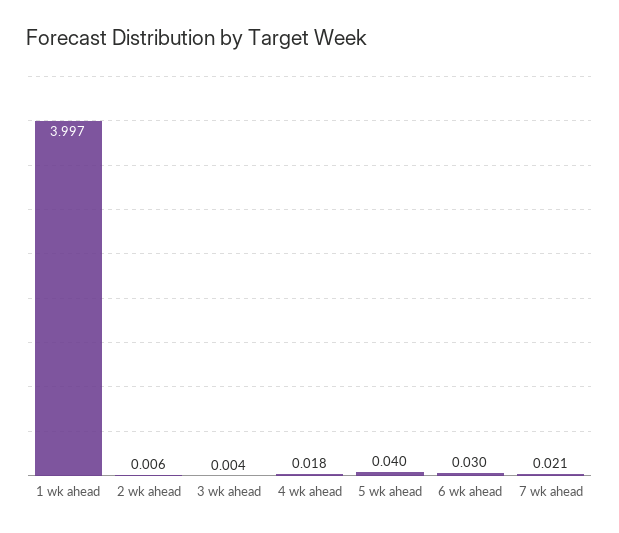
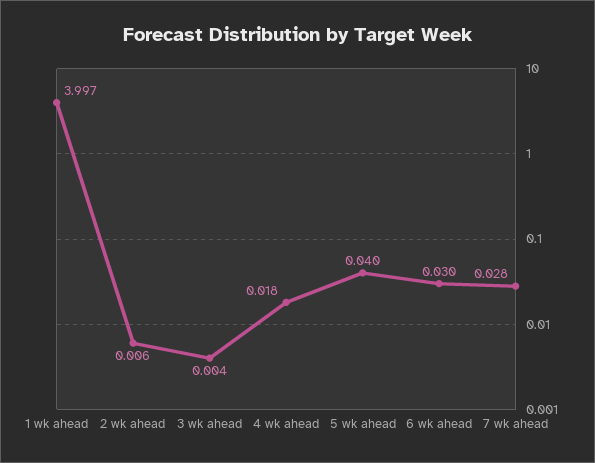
7 wk ahead: 0.021 -> 0.028

